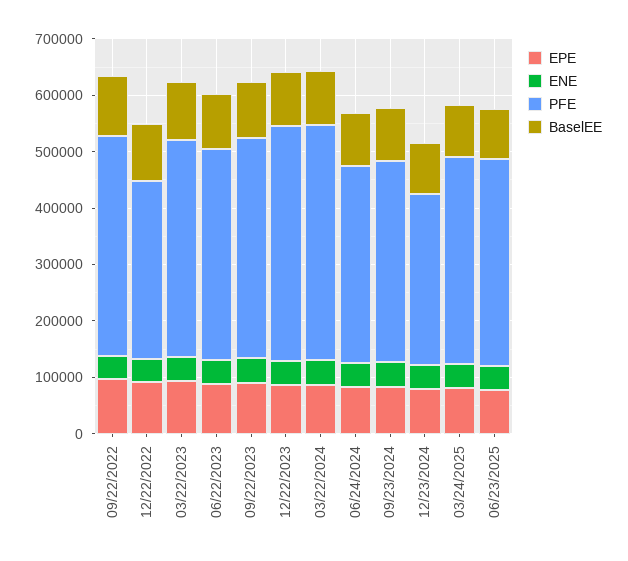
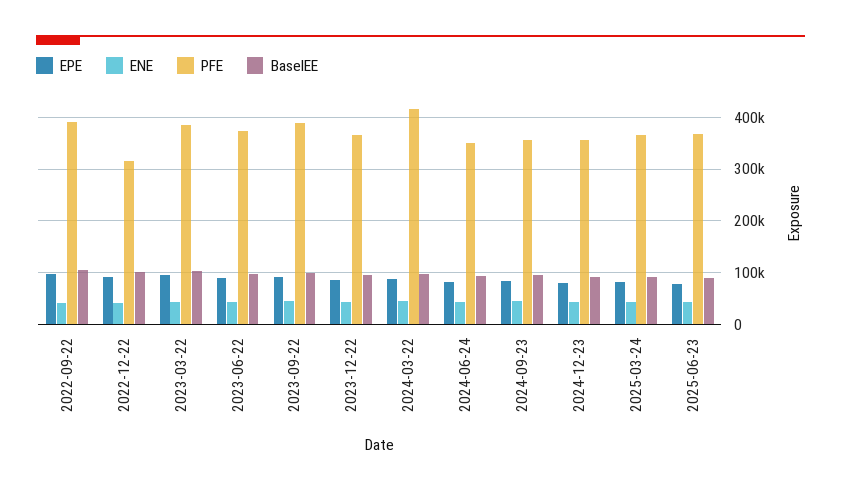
PFE, 12/22/2023: 420000 -> 360000
PFE, 12/23/2024: 300000 -> 360000

